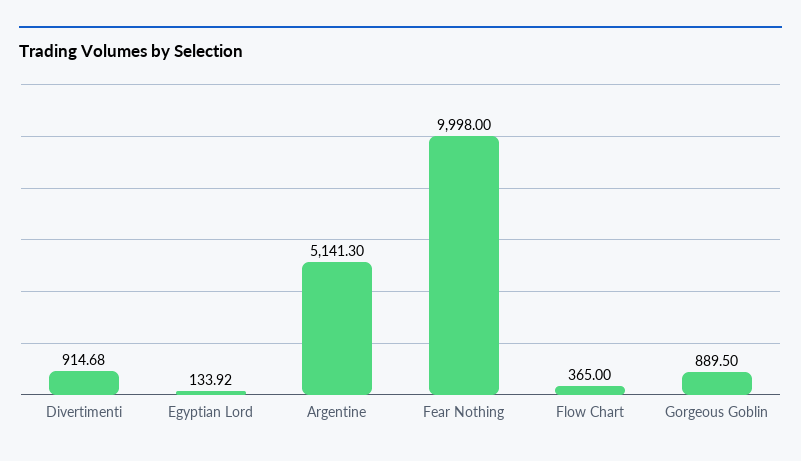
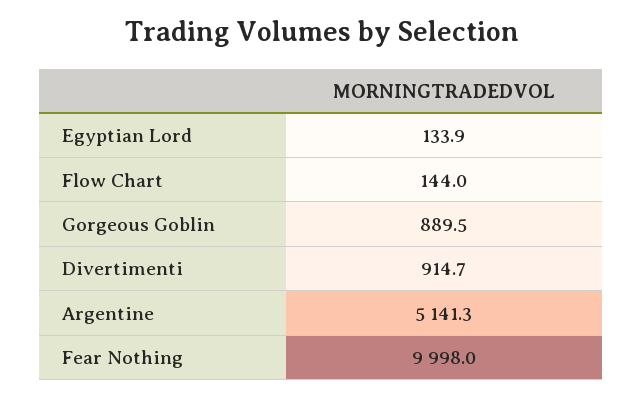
Flow Chart: 365 -> 144

